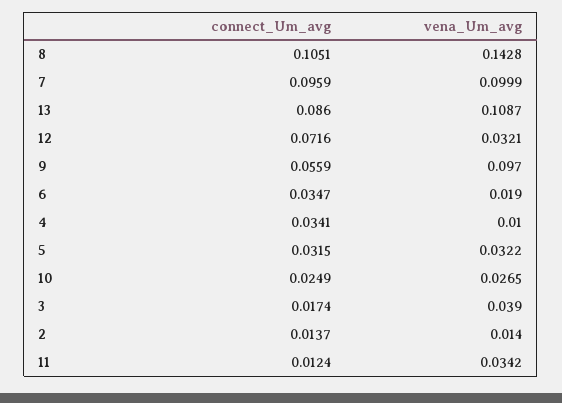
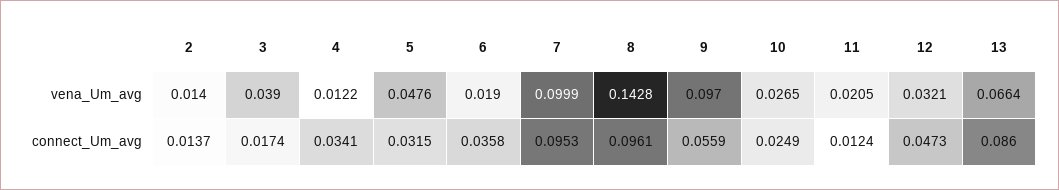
connect_Um_avg, 8: 0.1051 -> 0.0961
connect_Um_avg, 7: 0.0959 -> 0.0953
vena_Um_avg, 13: 0.1087 -> 0.0664
connect_Um_avg, 12: 0.0716 -> 0.0473
connect_Um_avg, 6: 0.0347 -> 0.0358
vena_Um_avg, 4: 0.01 -> 0.0122
vena_Um_avg, 5: 0.0322 -> 0.0476
vena_Um_avg, 11: 0.0342 -> 0.0205

